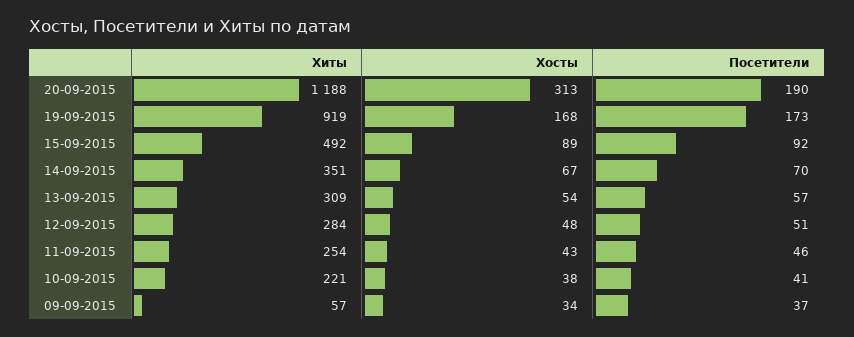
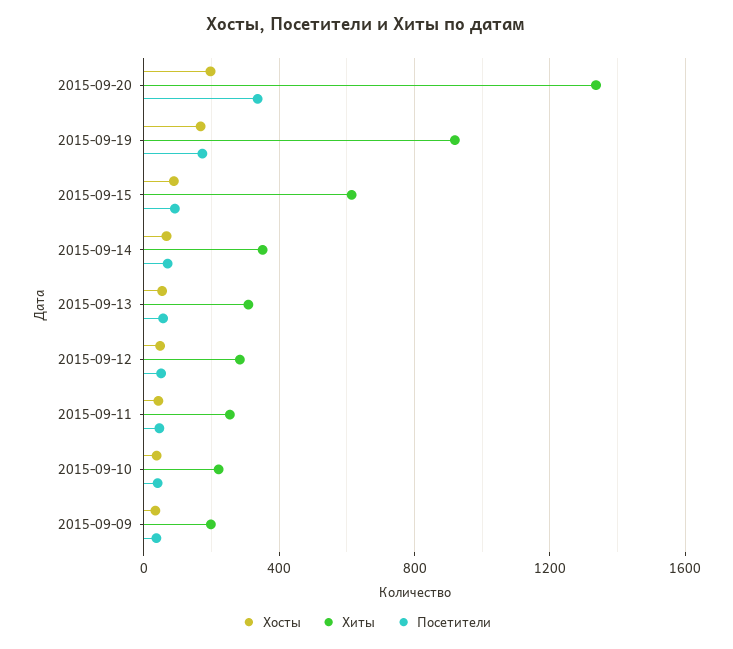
Хиты, 20-09-2015: 1188 -> 1350
Хосты, 20-09-2015: 313 -> 200
Посетители, 20-09-2015: 190 -> 350
Хиты, 15-09-2015: 492 -> 600
Хиты, 09-09-2015: 57 -> 200

